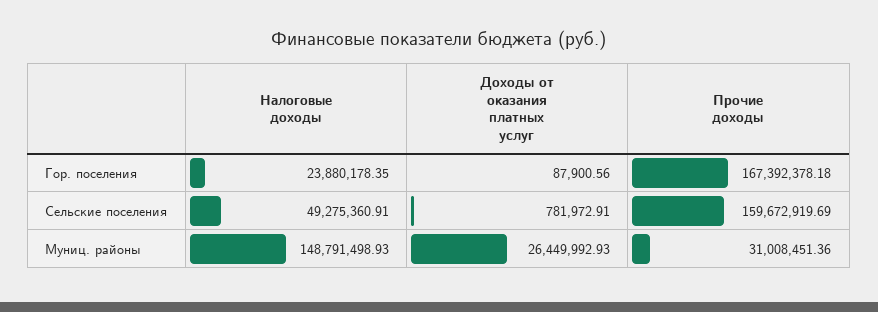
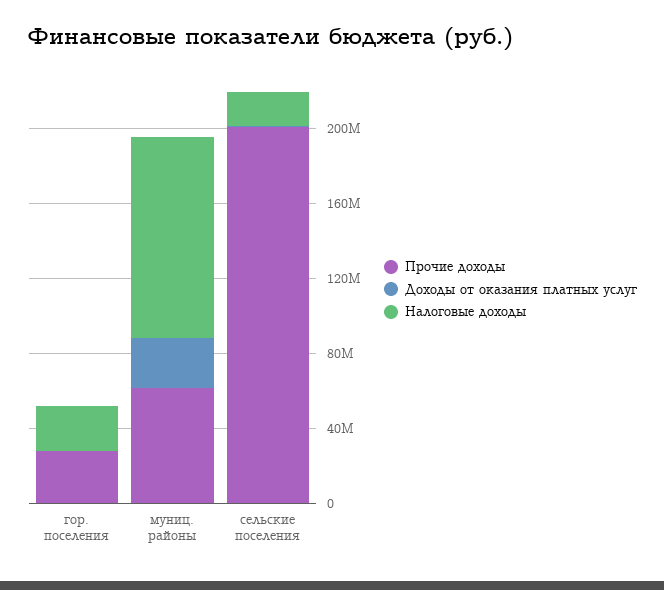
Прочие доходы, Гор. поселения: 167392378.18 -> 30000000
Налоговые доходы, Сельские поселения: 49275360.91 -> 20000000
Прочие доходы, Сельские поселения: 159672919.69 -> 200000000
Налоговые доходы, Муниц. районы: 148791498.93 -> 110000000
Прочие доходы, Муниц. районы: 31008451.36 -> 60000000

